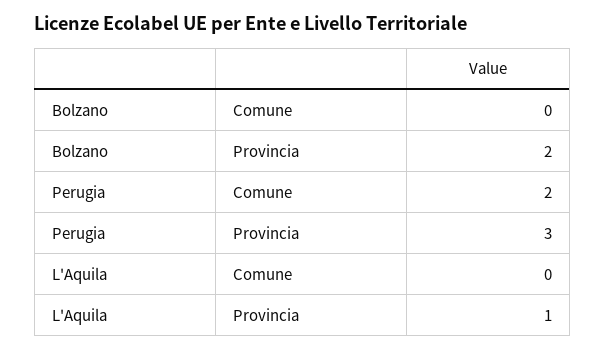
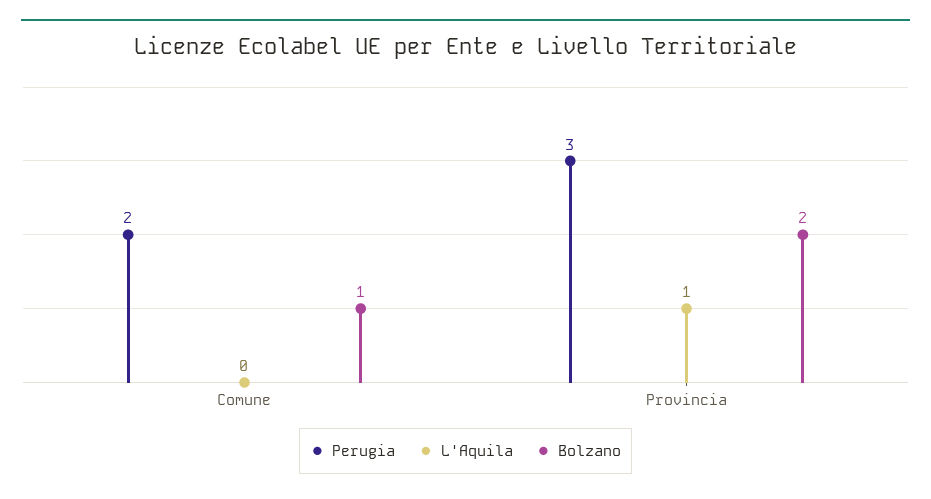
Bolzano, Comune: 0 -> 1

